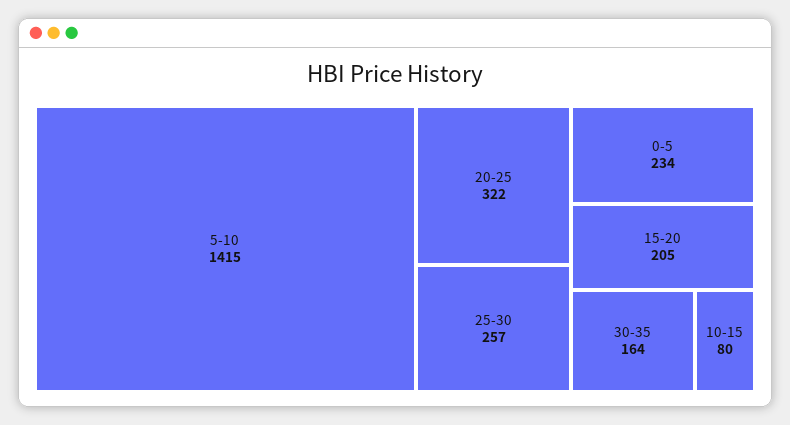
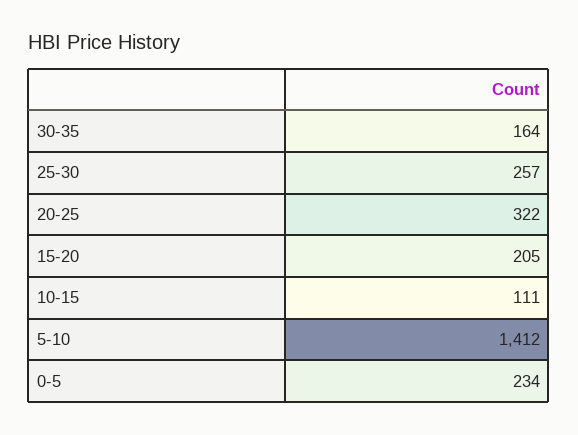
5-10: 1415 -> 1412
10-15: 80 -> 111

